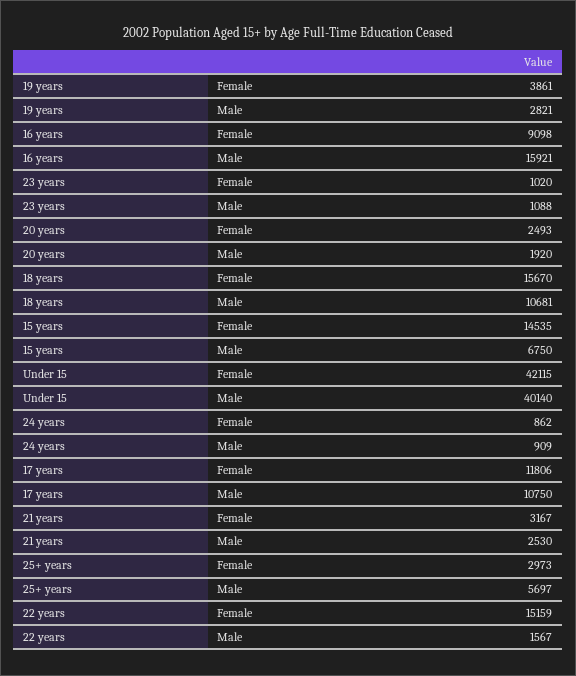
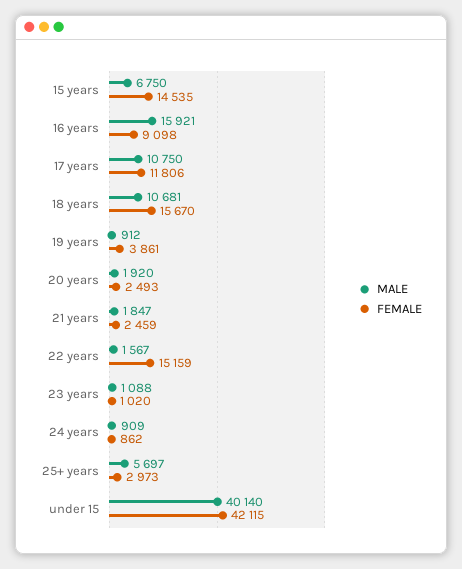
Male, 19 years: 2821 -> 912
Female, 21 years: 3167 -> 2459
Male, 21 years: 2530 -> 1847

